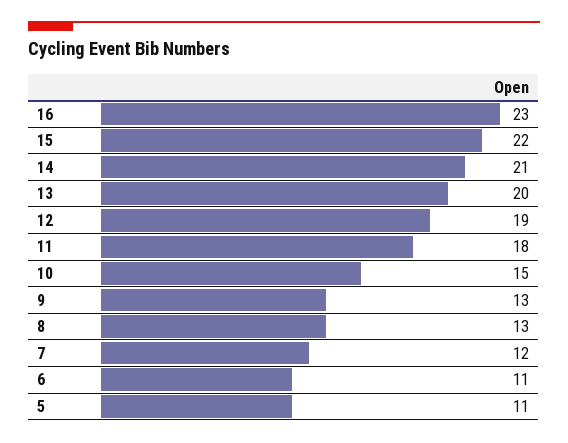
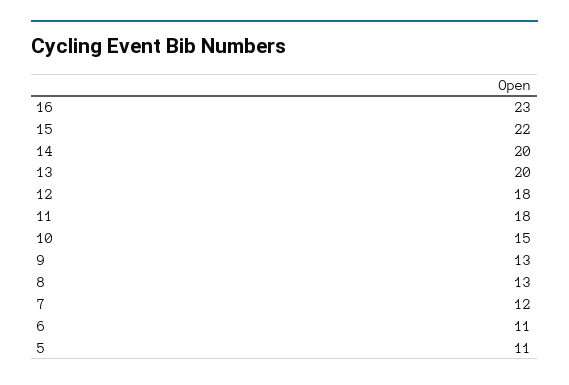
14: 21 -> 20
12: 19 -> 18

